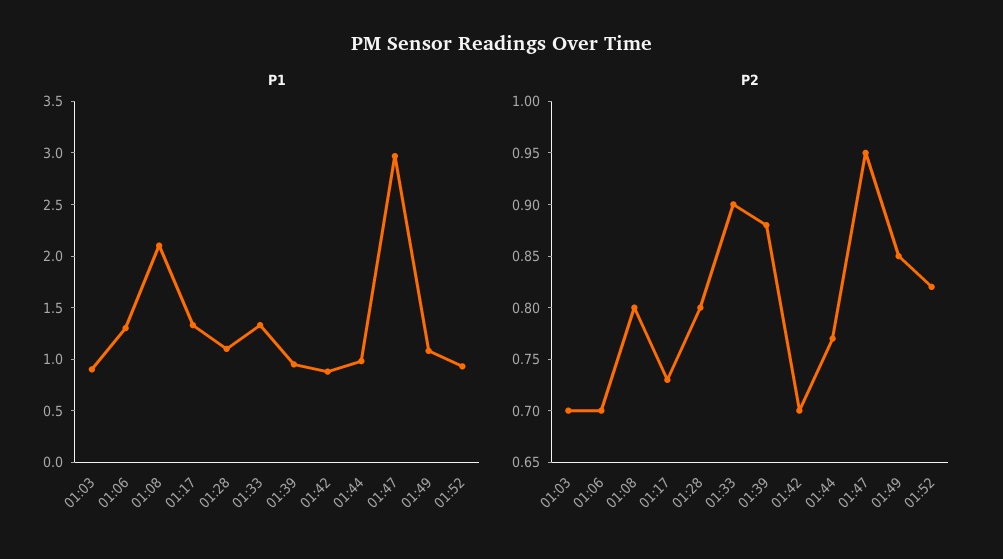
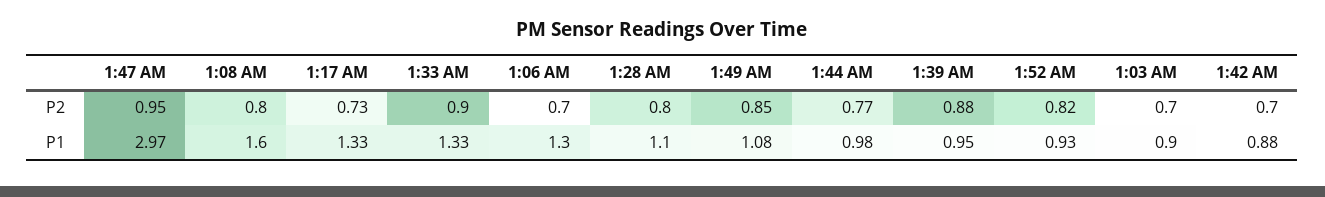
P1, 01:08: 2.1 -> 1.6

